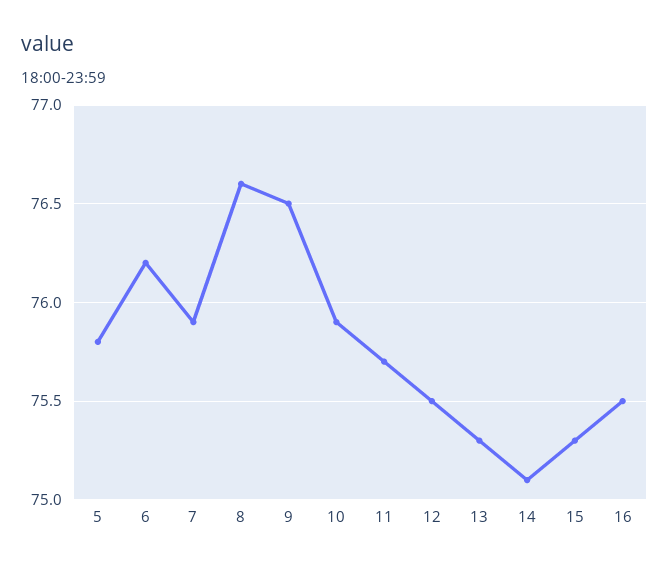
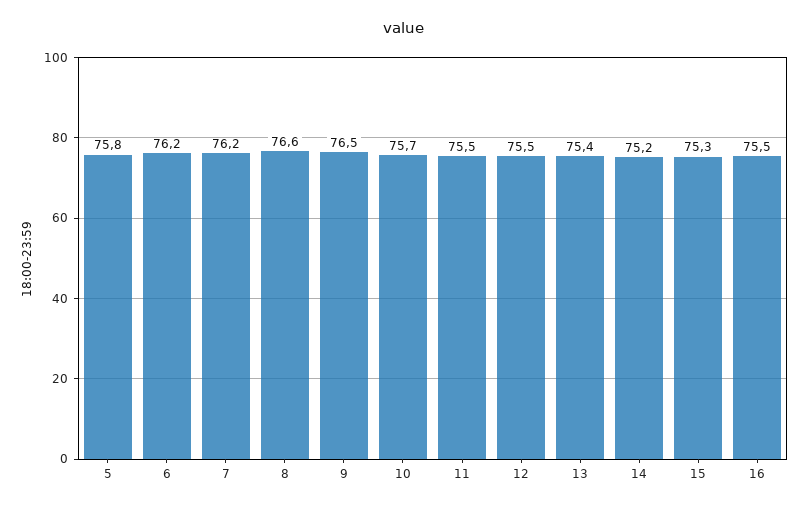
7: 75.9 -> 76.2
10: 75.9 -> 75.7
11: 75.7 -> 75.5
13: 75.3 -> 75.4
14: 75.1 -> 75.2

